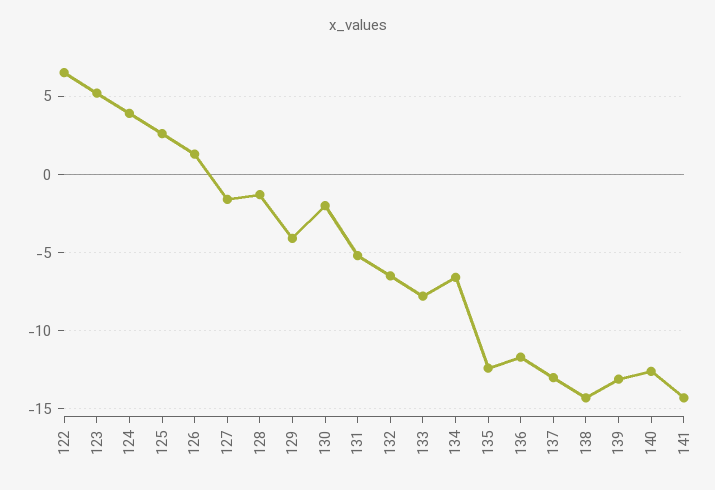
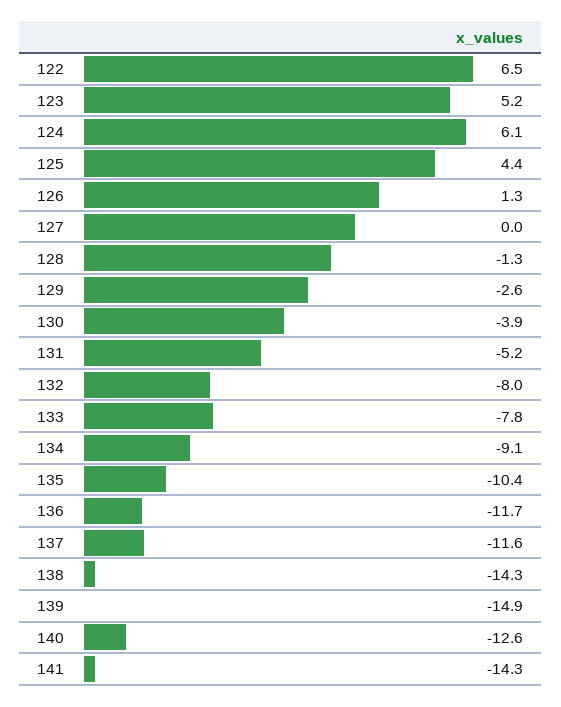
124: 4 -> 6.1
125: 2.5 -> 4.4
127: -1.5 -> 0
129: -4 -> -2.6
130: -2 -> -3.9
132: -6.5 -> -8
134: -6.5 -> -9.1
135: -12.5 -> -10.4
137: -13 -> -11.6
139: -13 -> -14.9

